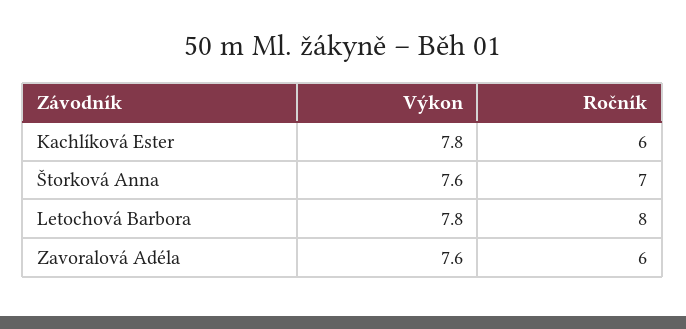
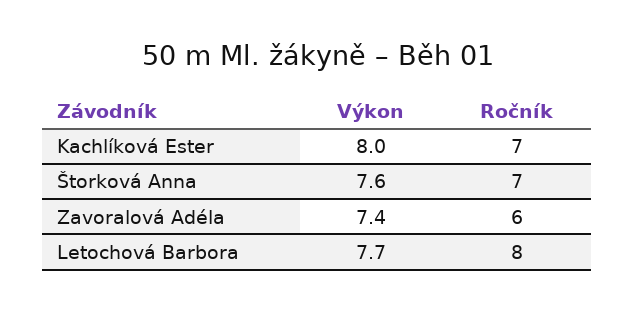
Výkon, Kachlíková Ester: 7.8 -> 8
Ročník, Kachlíková Ester: 6 -> 7
Výkon, Letochová Barbora: 7.8 -> 7.7
Výkon, Zavoralová Adéla: 7.6 -> 7.4

